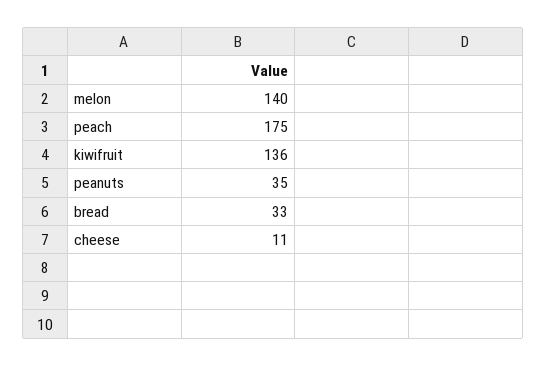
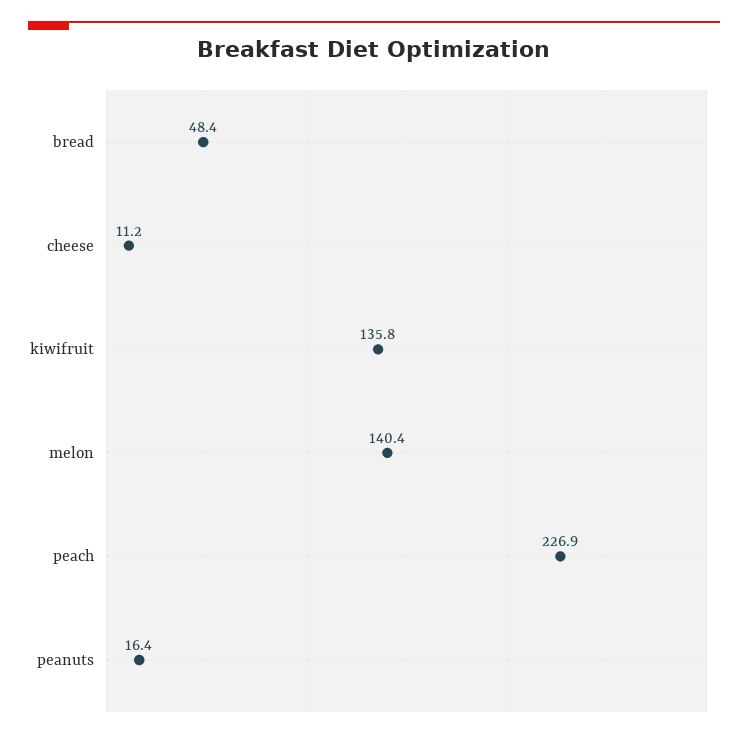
peach: 175 -> 226.9
peanuts: 35 -> 16.4
bread: 33 -> 48.4

